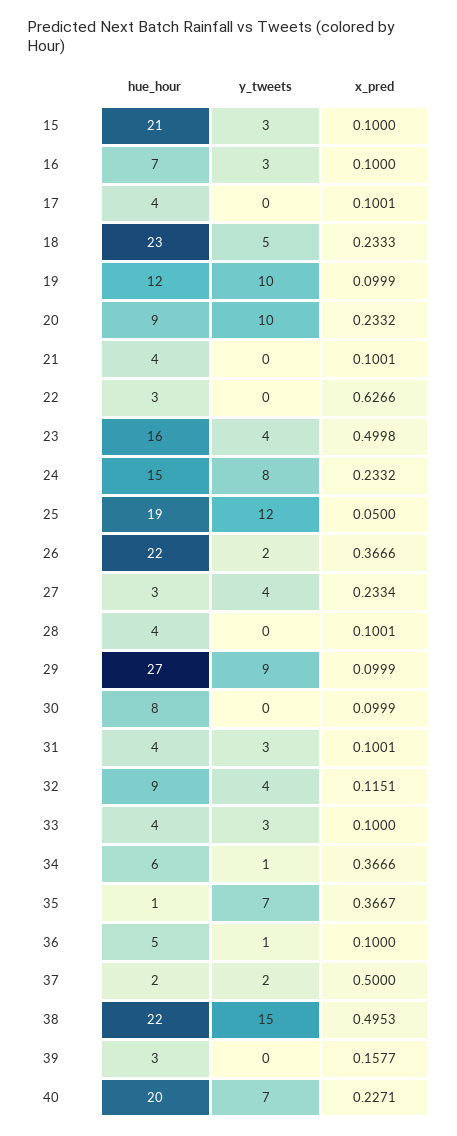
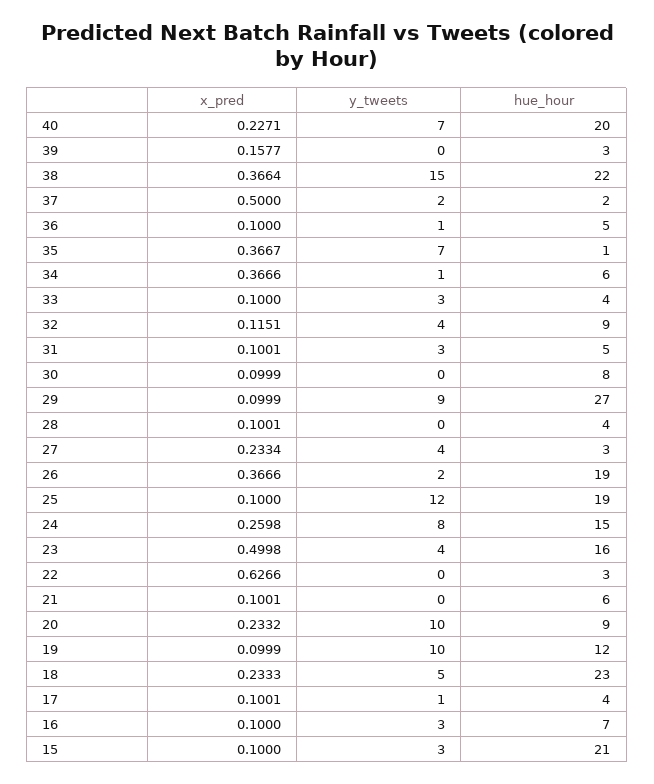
y_tweets, 17: 0 -> 1
hue_hour, 21: 4 -> 6
x_pred, 24: 0.2332 -> 0.2598
x_pred, 25: 0.05 -> 0.1
hue_hour, 26: 22 -> 19
hue_hour, 31: 4 -> 5
x_pred, 38: 0.4953 -> 0.3664

